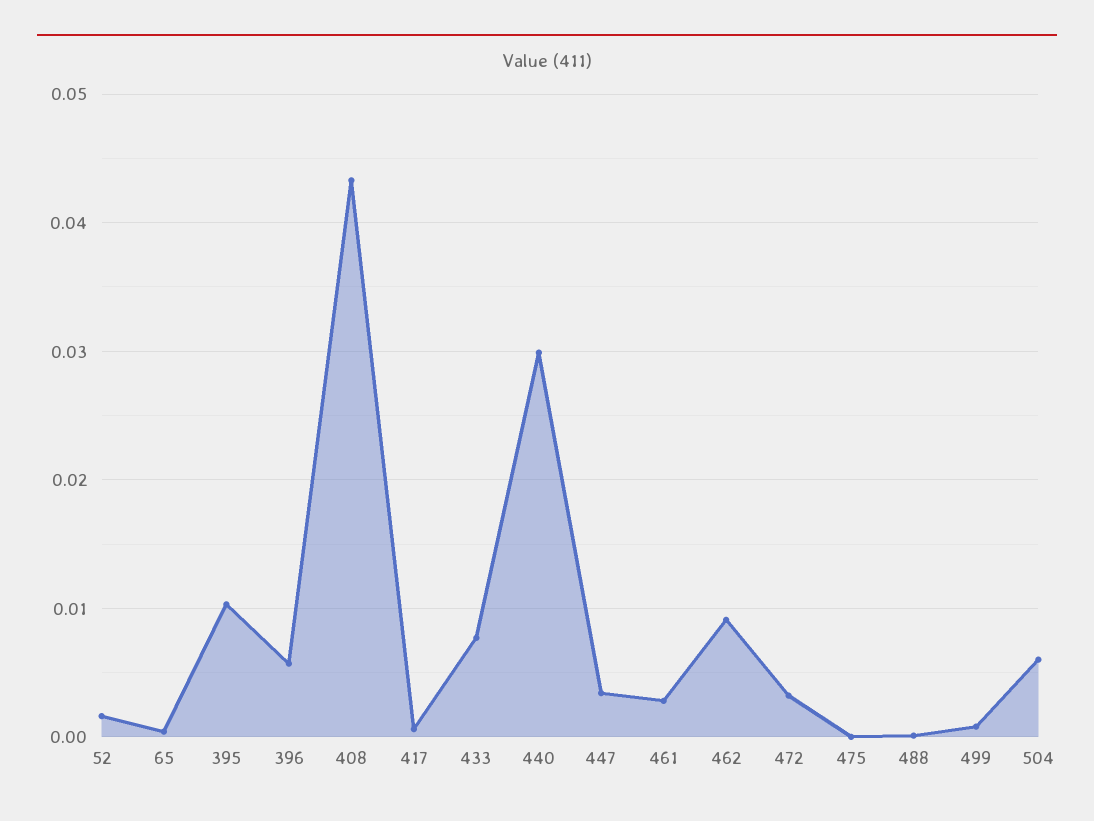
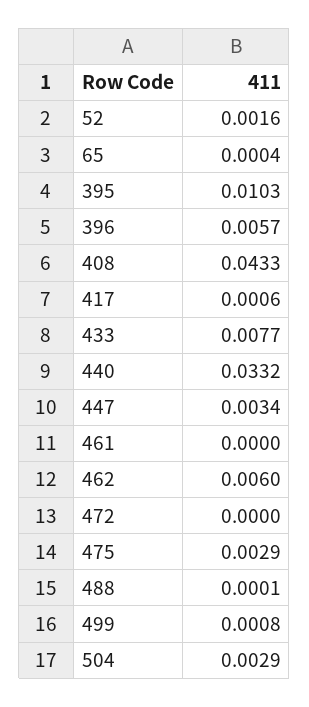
440: 0.03 -> 0.0332
461: 0.003 -> 0
462: 0.009 -> 0.006
472: 0.003 -> 0
475: 0 -> 0.0029
504: 0.006 -> 0.0029

